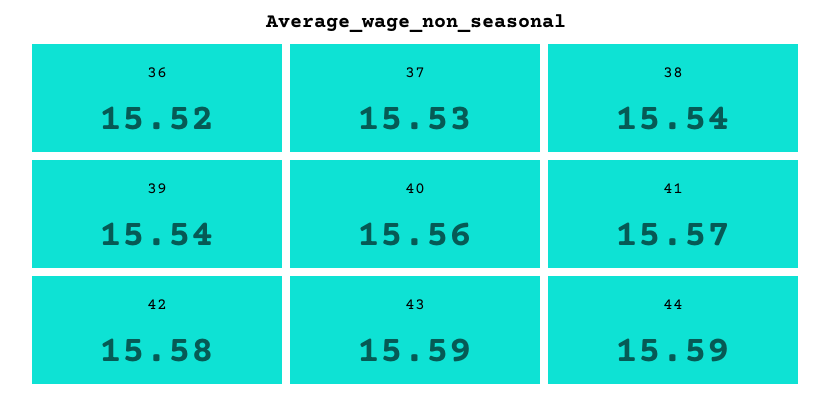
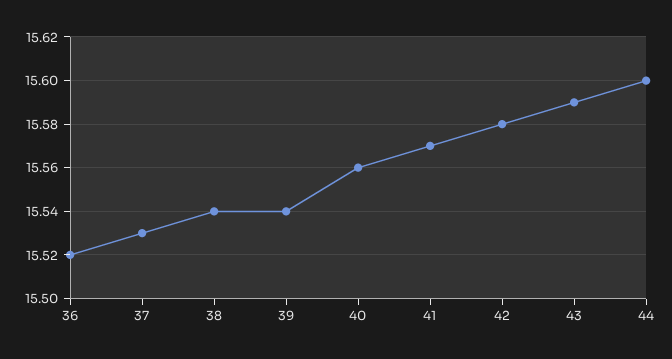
44: 15.59 -> 15.6

